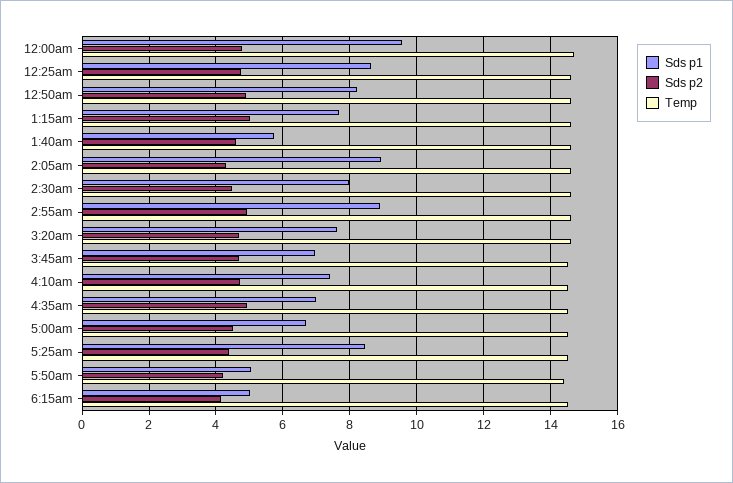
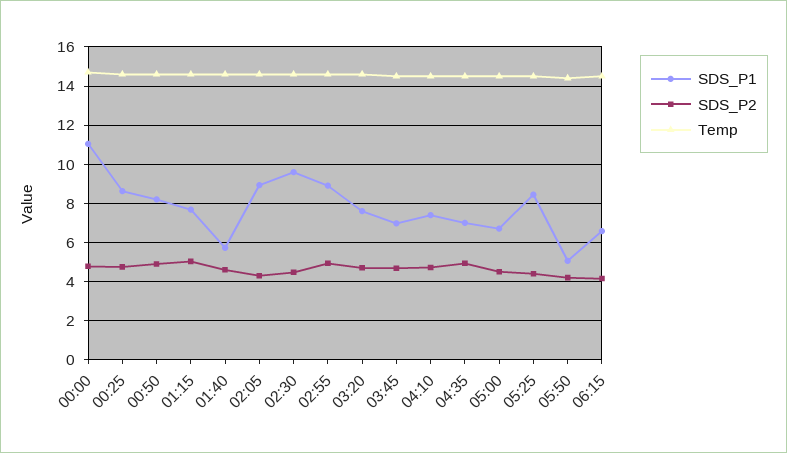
Sds p1, 12:00am: 9.6 -> 11
Sds p1, 2:30am: 8 -> 9.5
Sds p1, 6:15am: 5 -> 6.5

